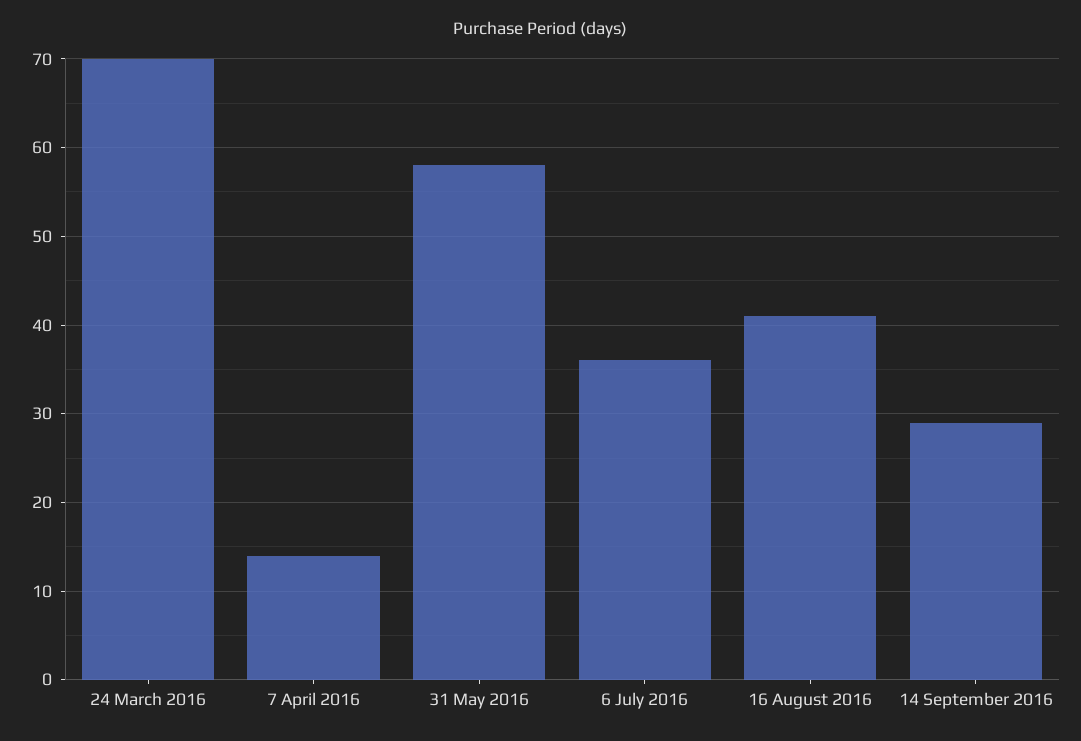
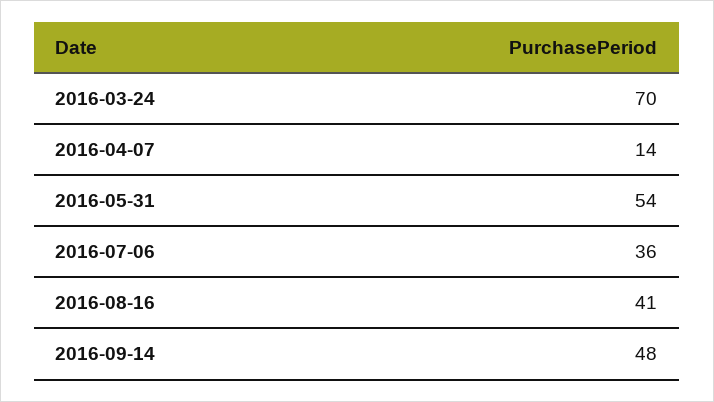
31 May 2016: 58 -> 54
14 September 2016: 29 -> 48

